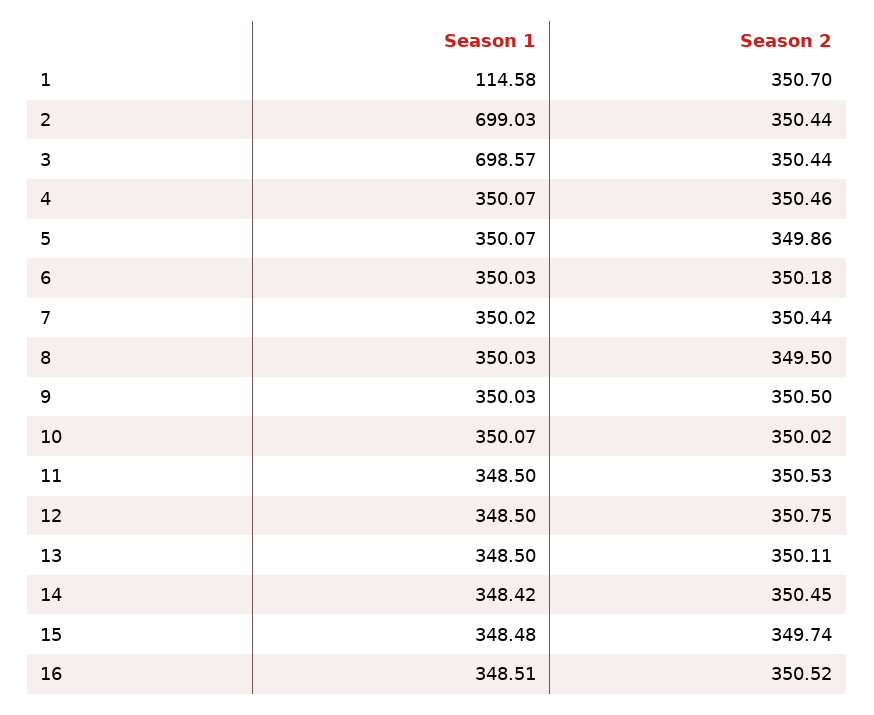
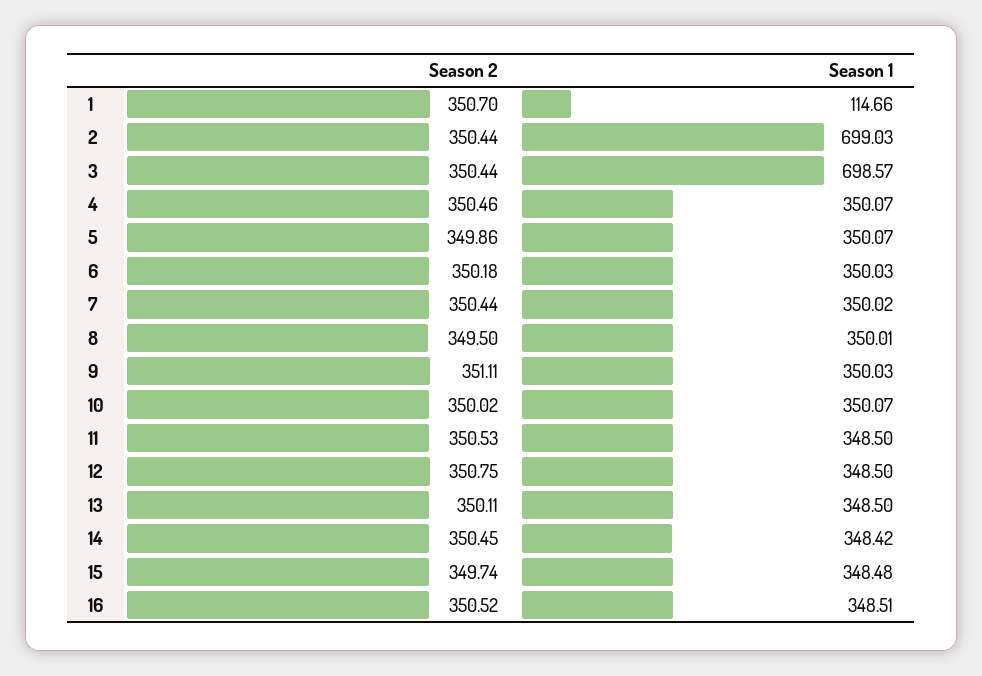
Season 1, 1: 114.58 -> 114.66
Season 1, 8: 350.03 -> 350.01
Season 2, 9: 350.5 -> 351.11

